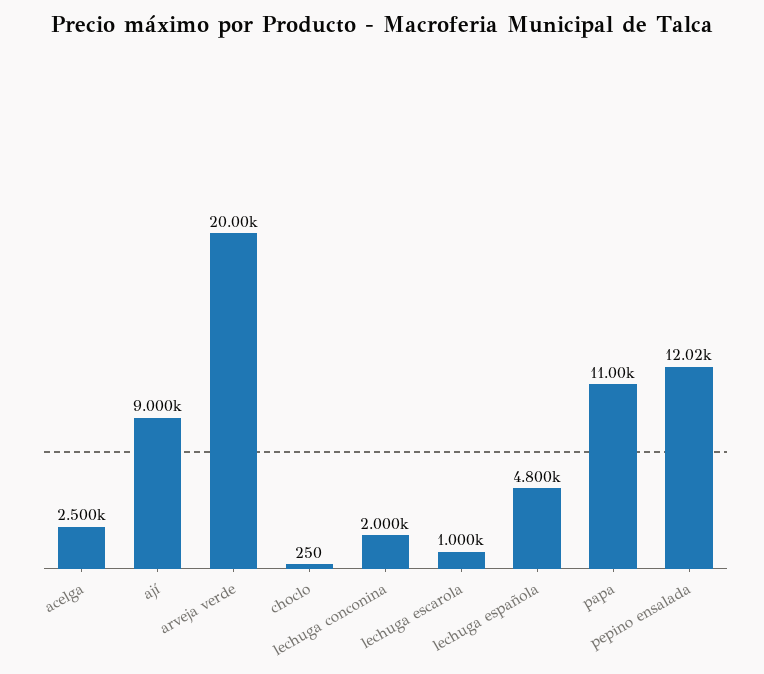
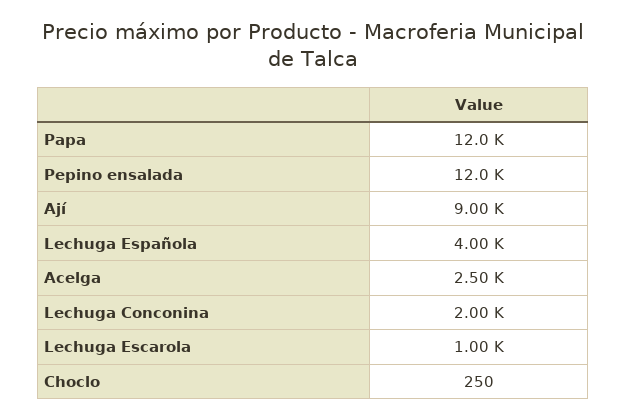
arveja verde: 20000 -> none
lechuga española: 4800 -> 4000
papa: 11000 -> 12000
pepino ensalada: 12020 -> 12000

